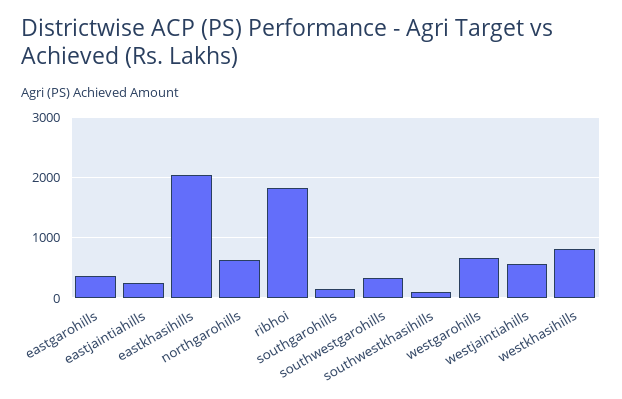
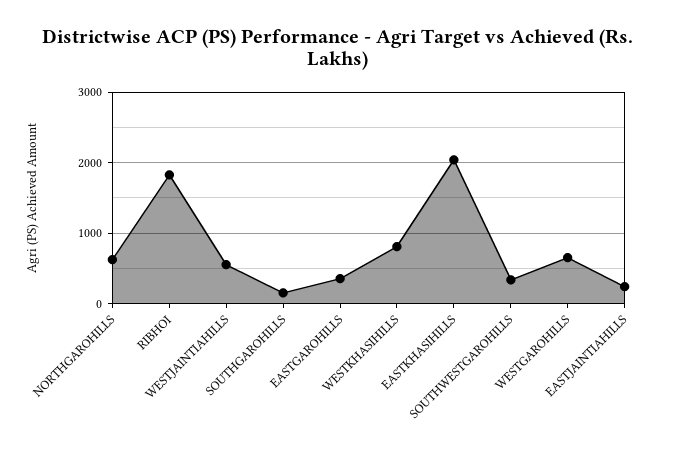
southwestkhasihills: 100 -> none

